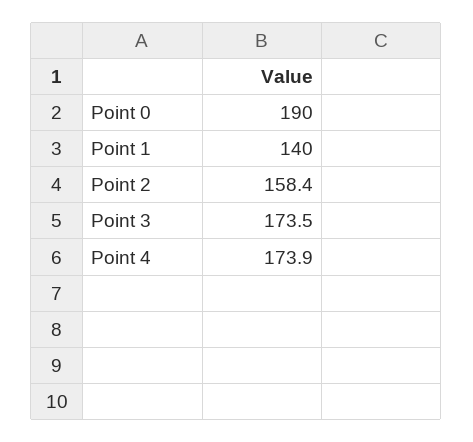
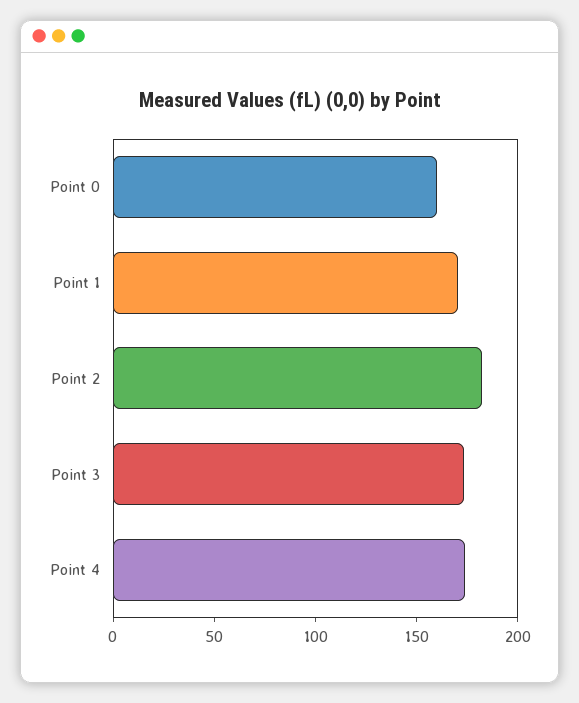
Point 0: 190 -> 160
Point 1: 140 -> 170
Point 2: 158.4 -> 180

